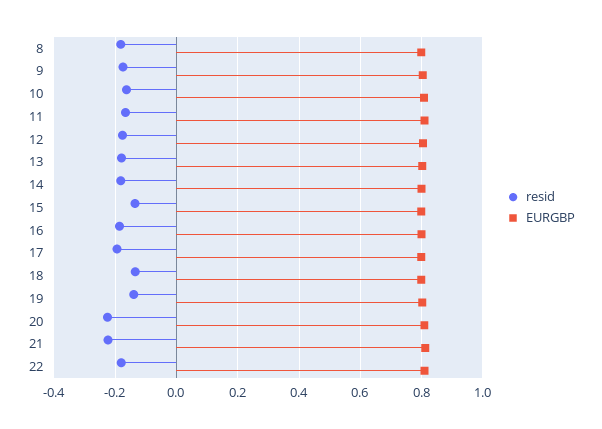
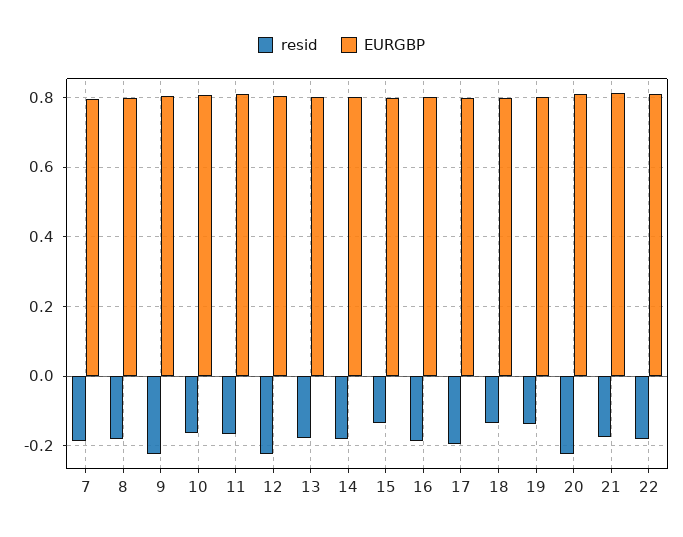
resid, 9: -0.18 -> -0.22
resid, 12: -0.18 -> -0.22
resid, 21: -0.22 -> -0.18
resid, 7: none -> -0.18
EURGBP, 7: none -> 0.8

